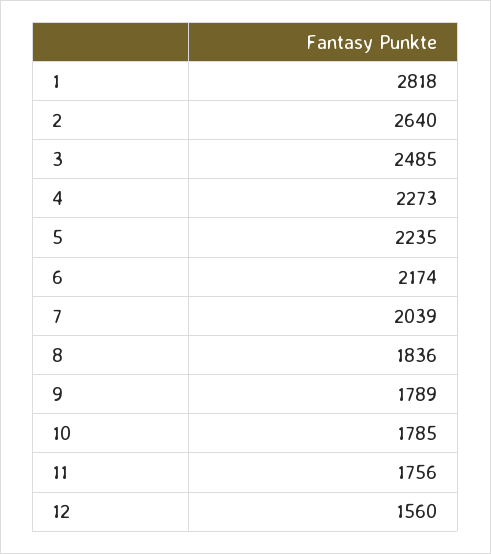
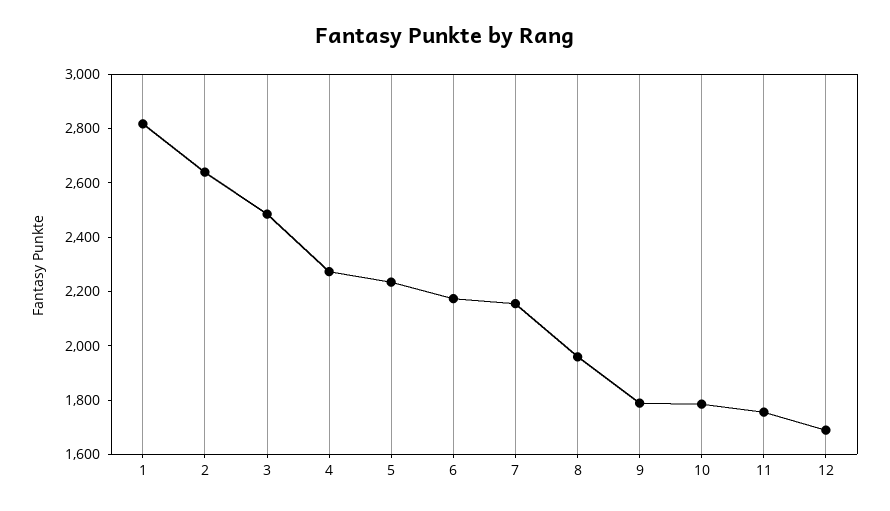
7: 2039 -> 2150
8: 1836 -> 1950
12: 1560 -> 1700

